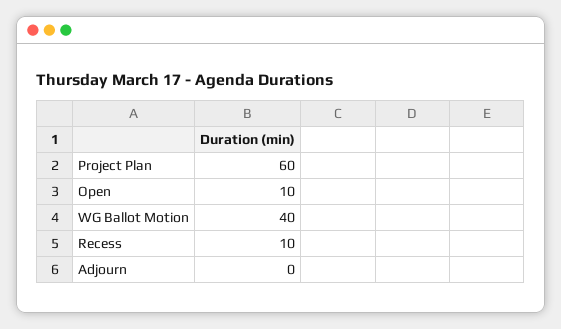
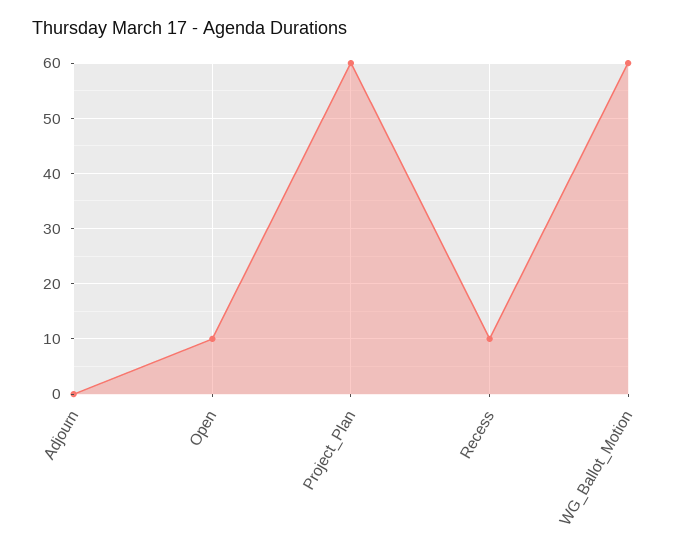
WG Ballot Motion: 40 -> 60

